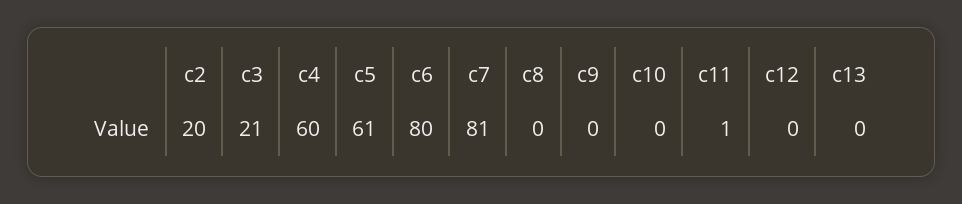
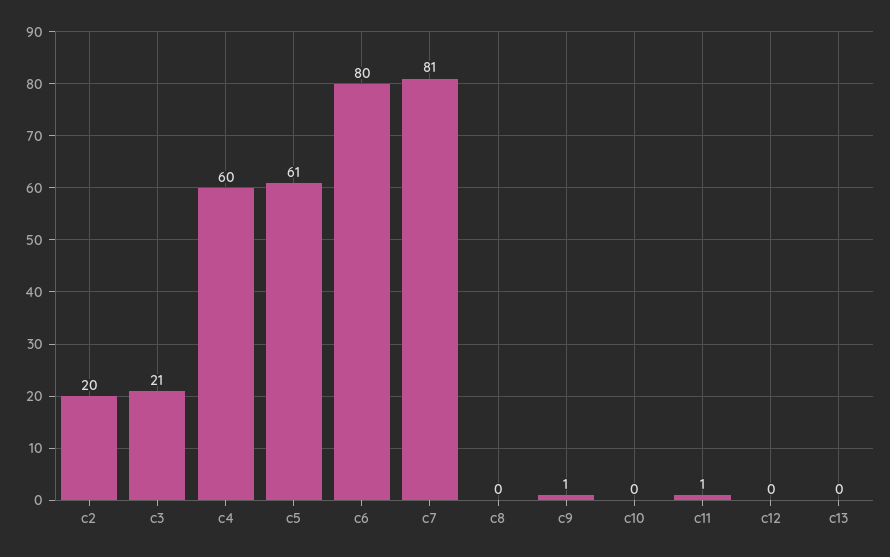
c9: 0 -> 1

